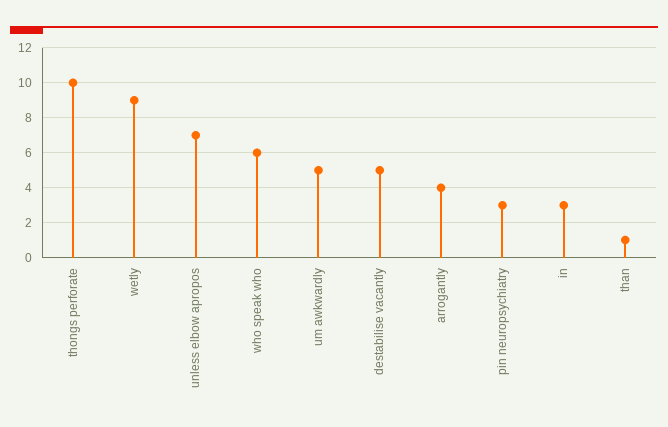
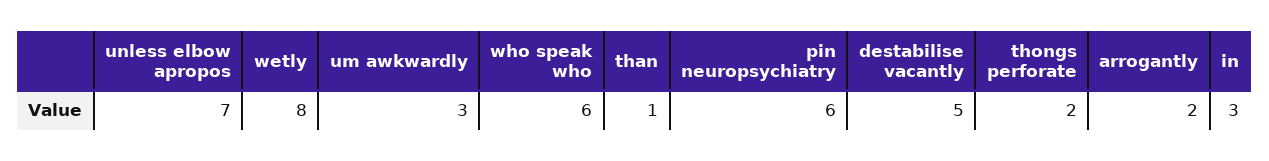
thongs perforate: 10 -> 2
wetly: 9 -> 8
um awkwardly: 5 -> 3
arrogantly: 4 -> 2
pin neuropsychiatry: 3 -> 6

